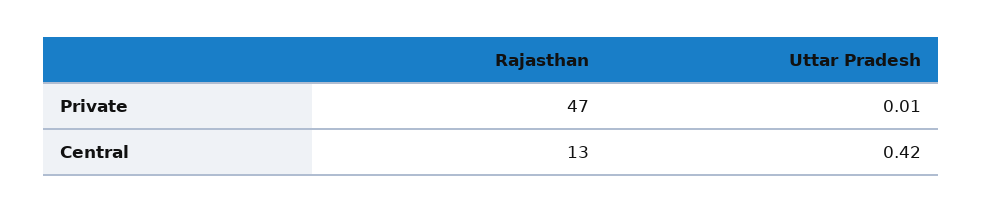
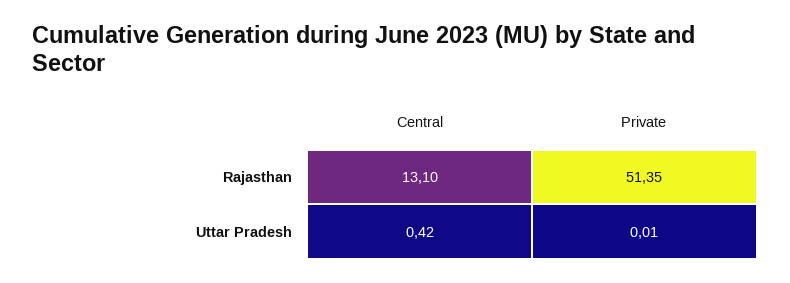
Rajasthan, Private: 47 -> 51.35

